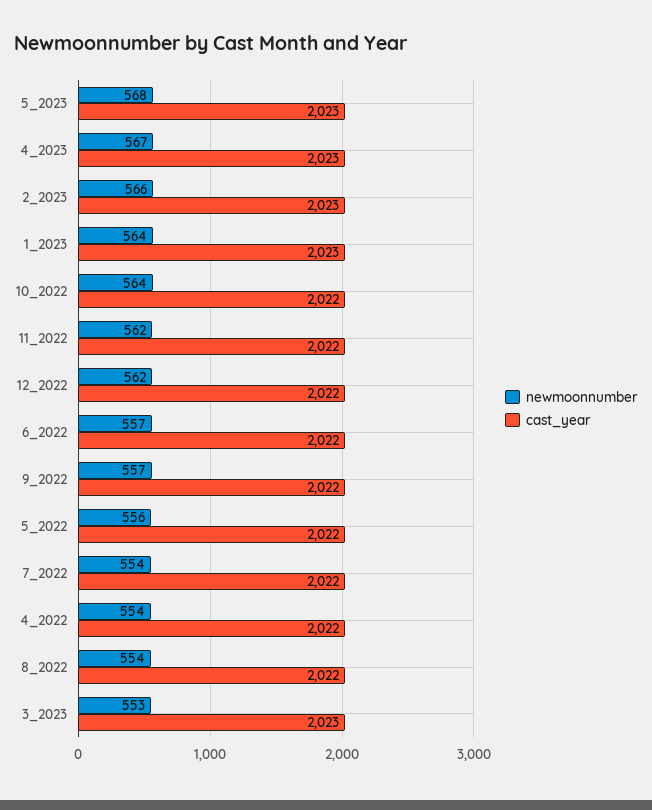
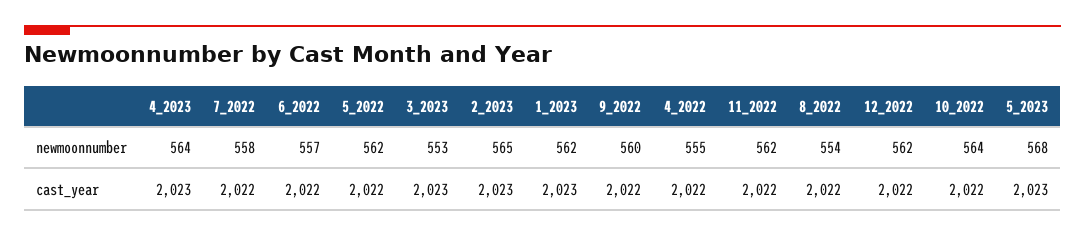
newmoonnumber, 4_2023: 567 -> 564
newmoonnumber, 2_2023: 566 -> 565
newmoonnumber, 1_2023: 564 -> 562
newmoonnumber, 9_2022: 557 -> 560
newmoonnumber, 5_2022: 556 -> 562
newmoonnumber, 7_2022: 554 -> 558
newmoonnumber, 4_2022: 554 -> 555

